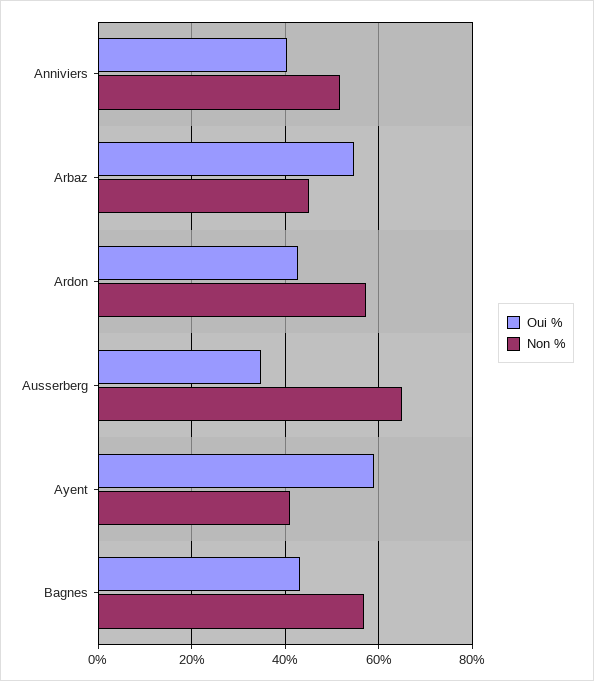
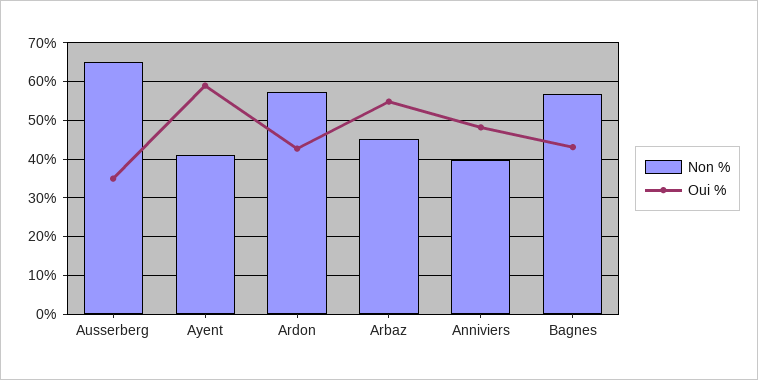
Oui %, Anniviers: 40 -> 48
Non %, Anniviers: 52 -> 40

